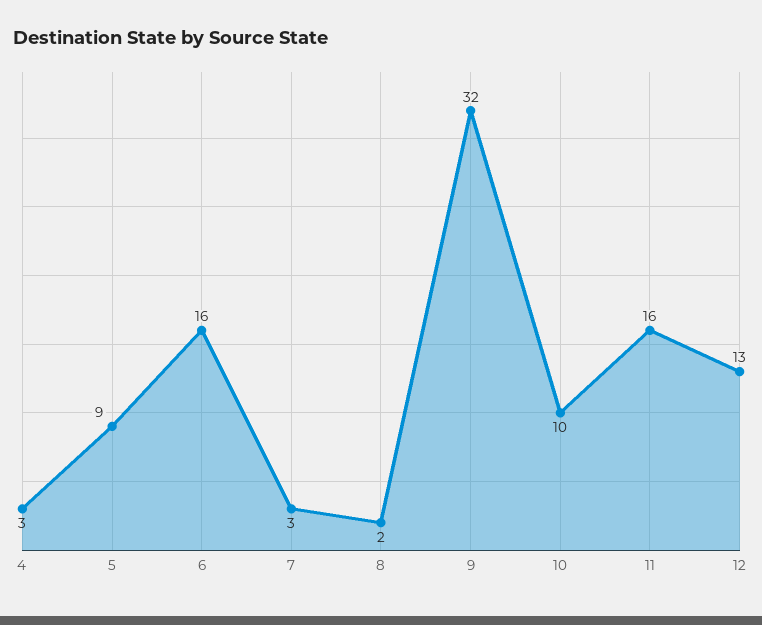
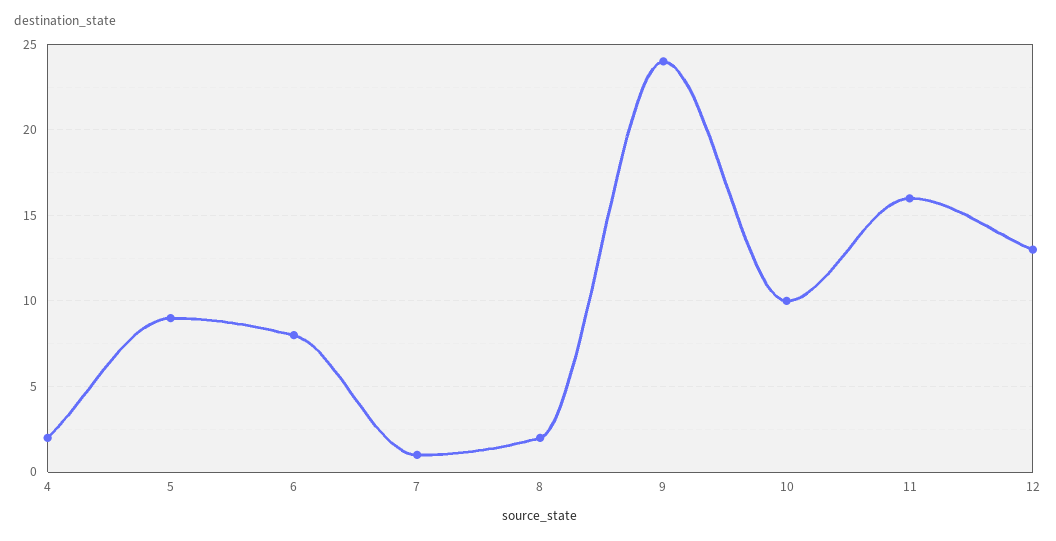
4: 3 -> 2
6: 16 -> 8
7: 3 -> 1
9: 32 -> 24

